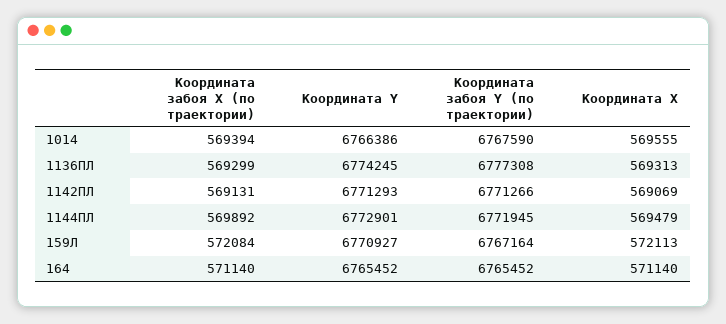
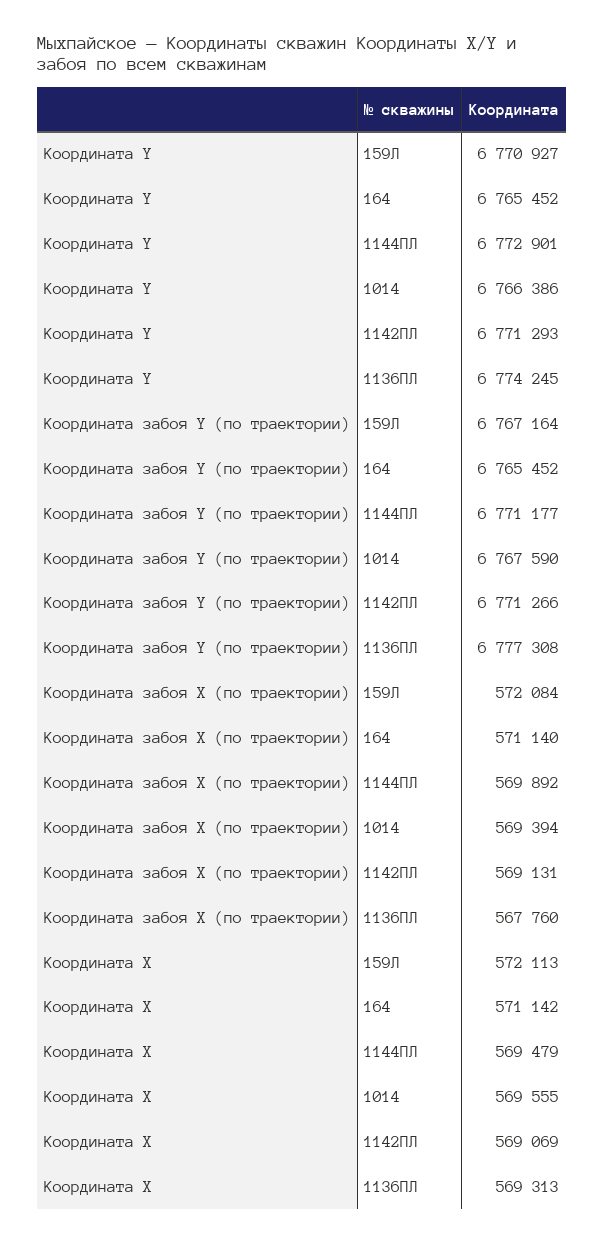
Координата забоя Х (по траектории), 1136ПЛ: 569299 -> 567760
Координата забоя Y (по траектории), 1144ПЛ: 6771945 -> 6771177
Координата X, 164: 571140 -> 571142

